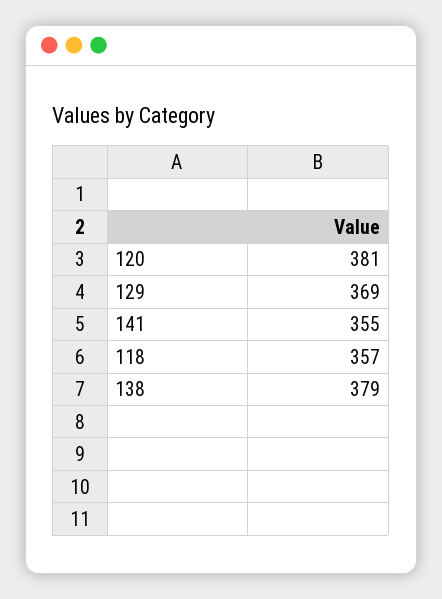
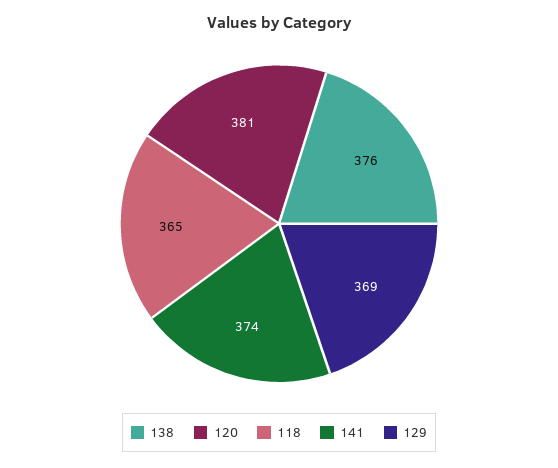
141: 355 -> 374
118: 357 -> 365
138: 379 -> 376

